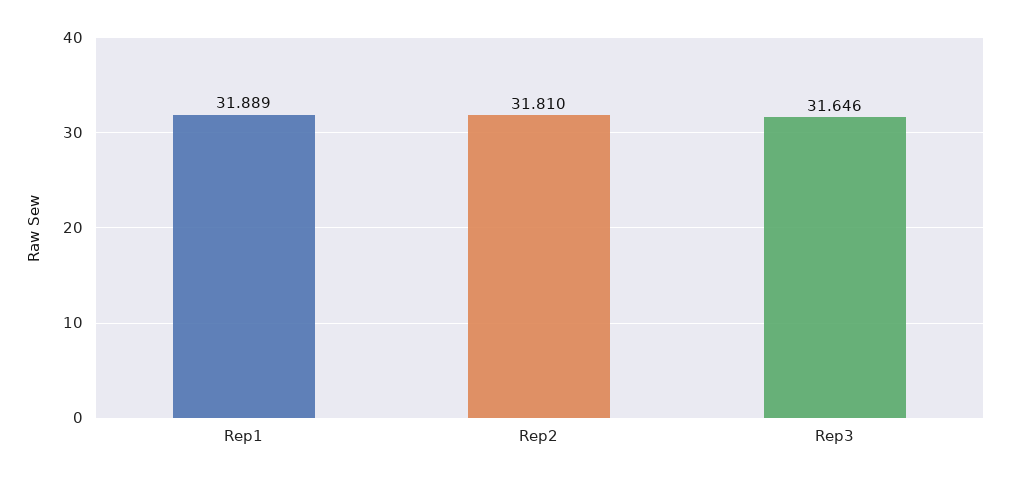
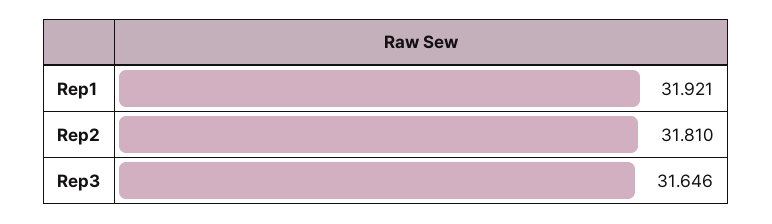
Rep1: 31.889 -> 31.921

